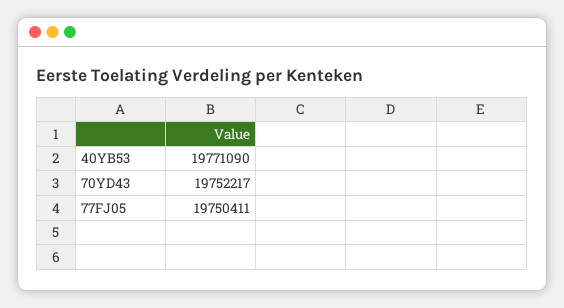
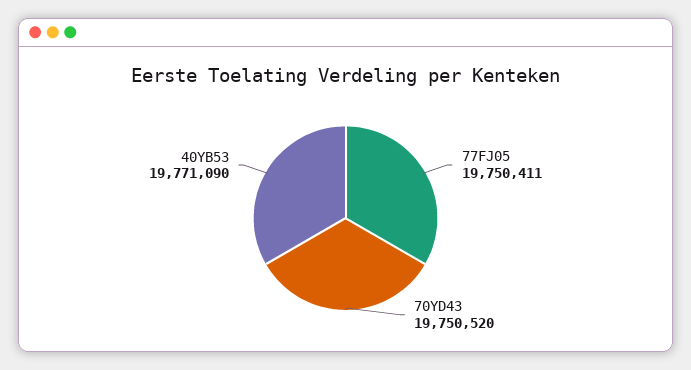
70YD43: 19752217 -> 19750520

